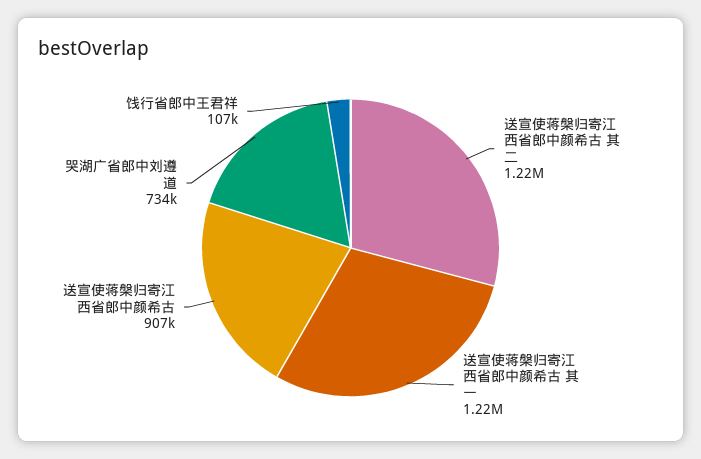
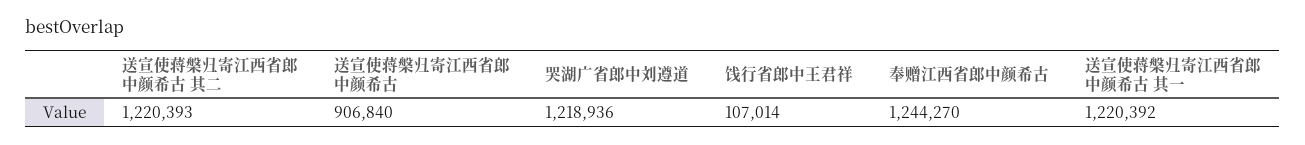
哭湖广省郎中刘遵道: 734000 -> 1218936
奉赠江西省郎中颜希古: none -> 1244270

